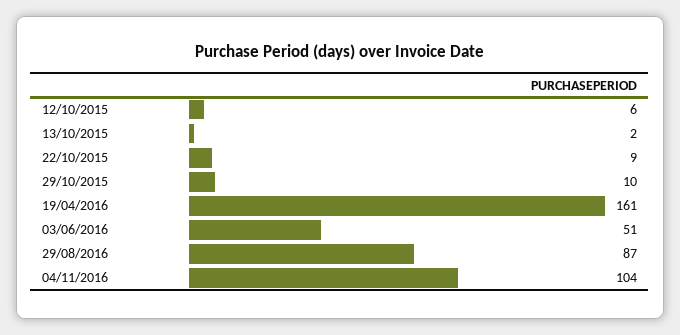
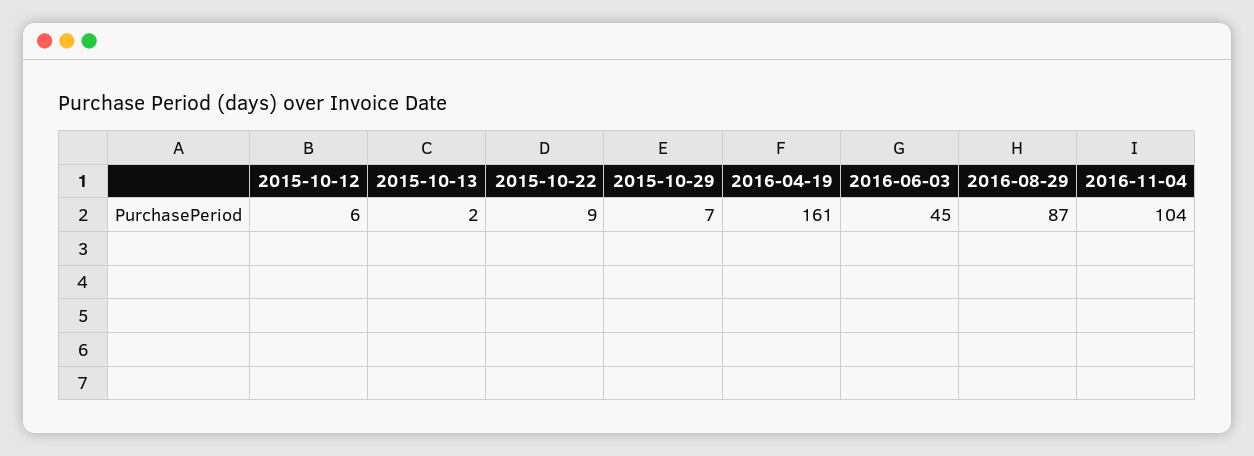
29/10/2015: 10 -> 7
03/06/2016: 51 -> 45

